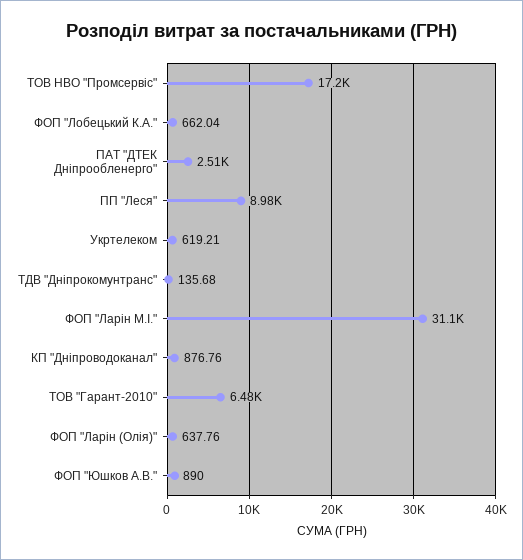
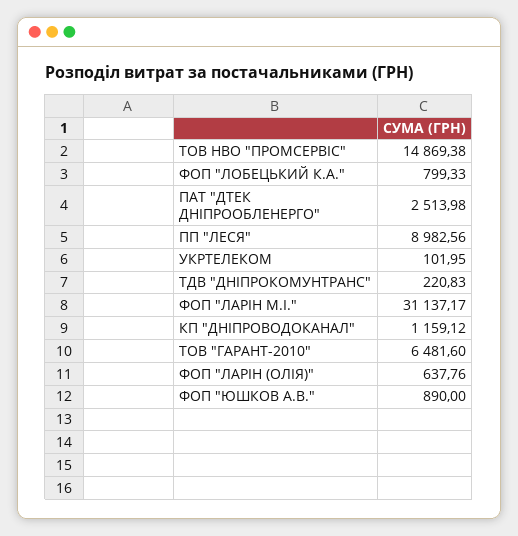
ТОВ НВО "Промсервіс": 17200 -> 14869.38
ФОП "Лобецький К.А.": 662.04 -> 799.33
Укртелеком: 619.21 -> 101.95
ТДВ "Дніпрокомунтранс": 135.68 -> 220.83
КП "Дніпроводоканал": 876.76 -> 1159.12

